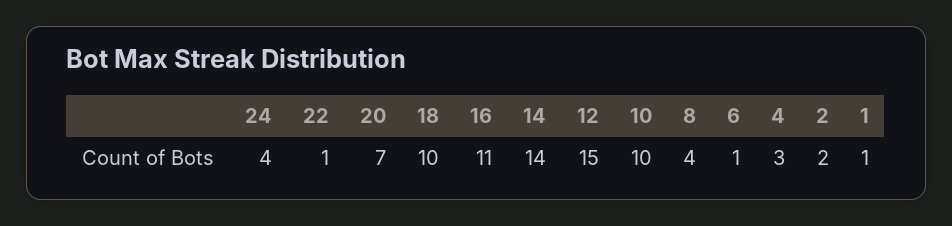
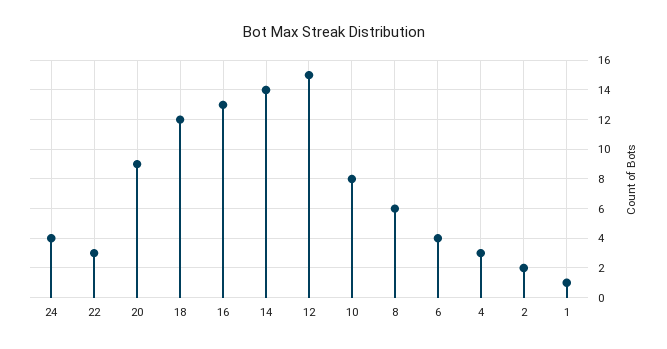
22: 1 -> 3
20: 7 -> 9
18: 10 -> 12
16: 11 -> 13
10: 10 -> 8
8: 4 -> 6
6: 1 -> 4

